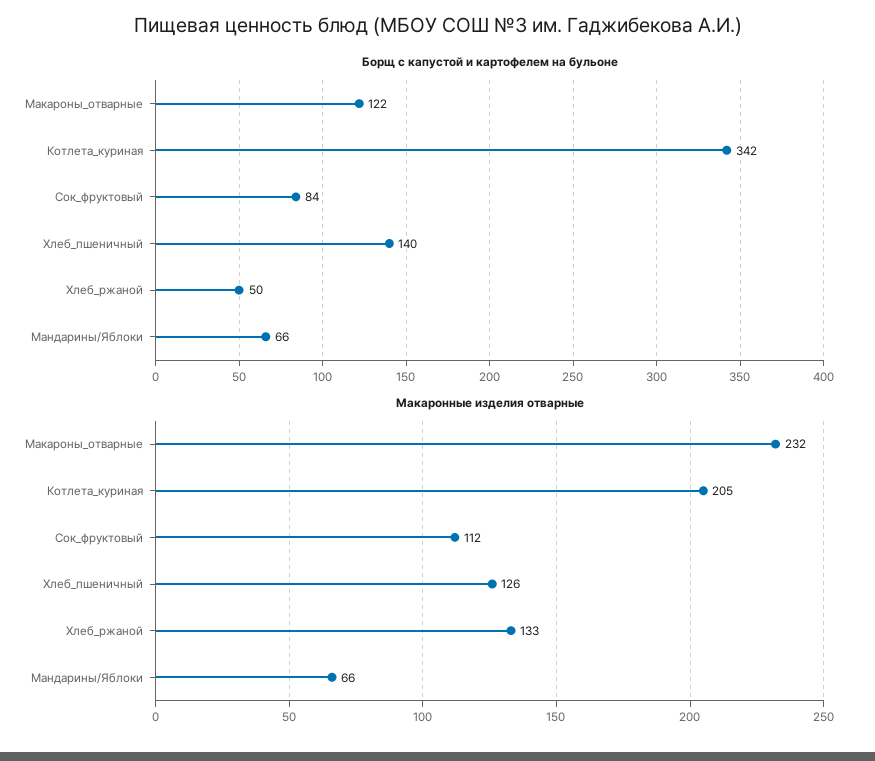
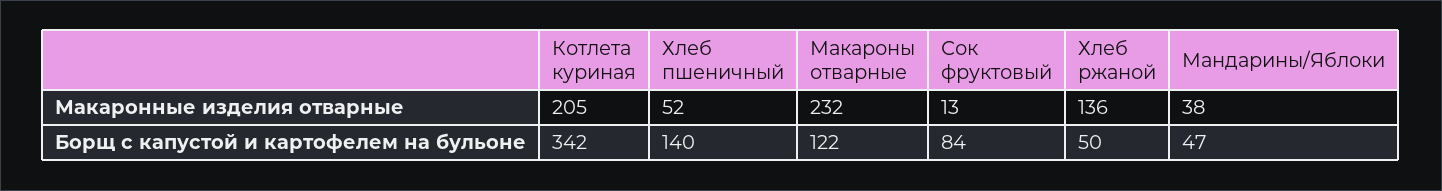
Борщ с капустой и картофелем на бульоне, Мандарины/Яблоки: 66 -> 47
Макаронные изделия отварные, Сок_фруктовый: 112 -> 13
Макаронные изделия отварные, Хлеб_пшеничный: 126 -> 52
Макаронные изделия отварные, Хлеб_ржаной: 133 -> 136
Макаронные изделия отварные, Мандарины/Яблоки: 66 -> 38

